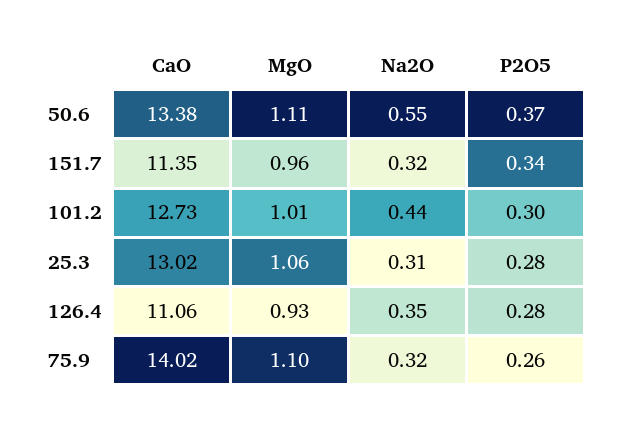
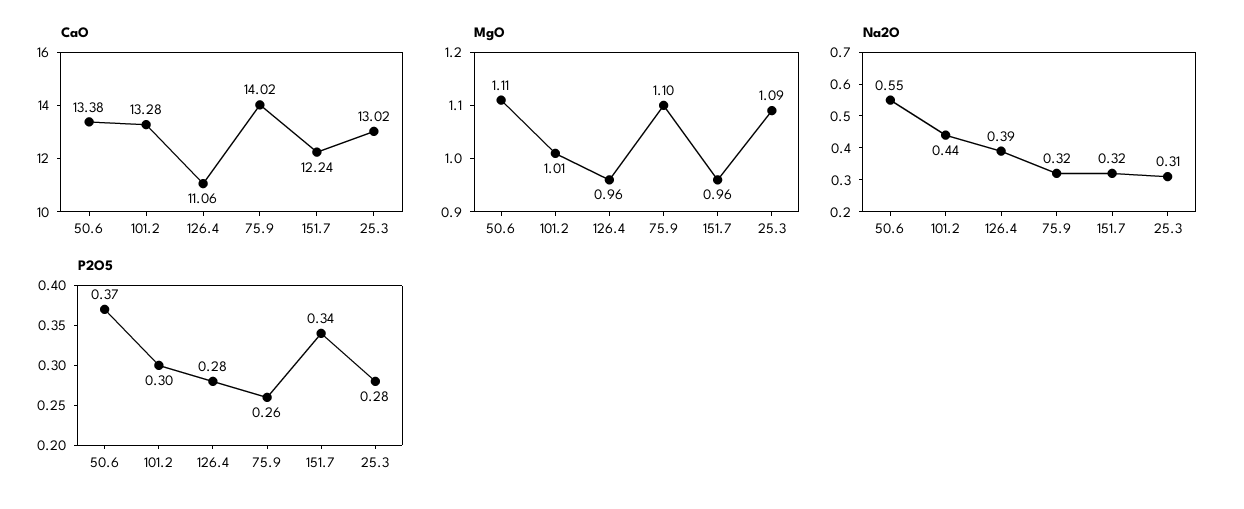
CaO, 151.7: 11.35 -> 12.24
CaO, 101.2: 12.73 -> 13.28
MgO, 25.3: 1.06 -> 1.09
MgO, 126.4: 0.93 -> 0.96
Na2O, 126.4: 0.35 -> 0.39

